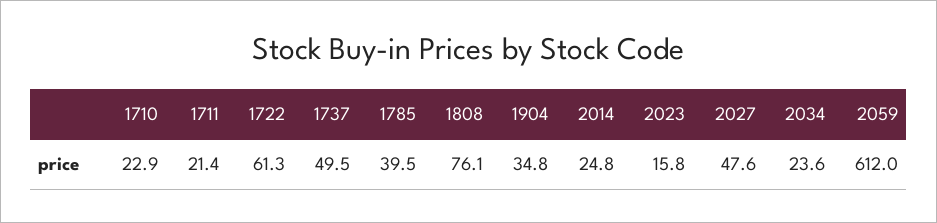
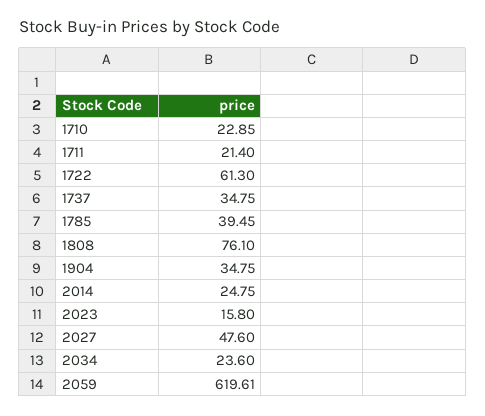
1737: 49.5 -> 34.75
2059: 612 -> 619.61

